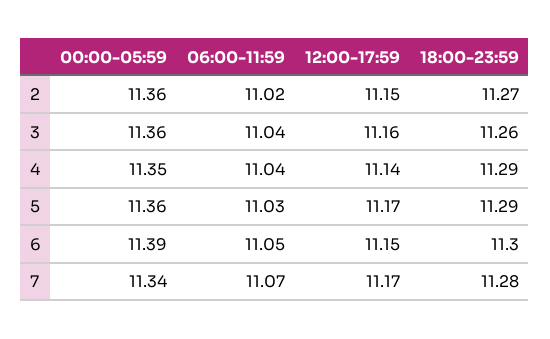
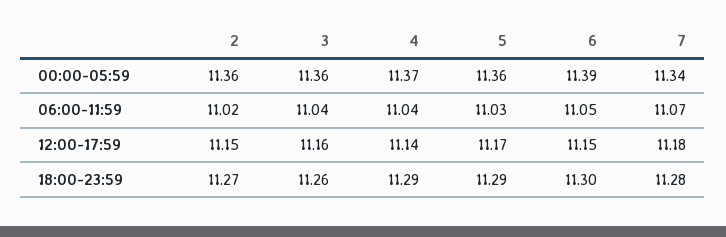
00:00-05:59, 4: 11.35 -> 11.37
12:00-17:59, 7: 11.17 -> 11.18

